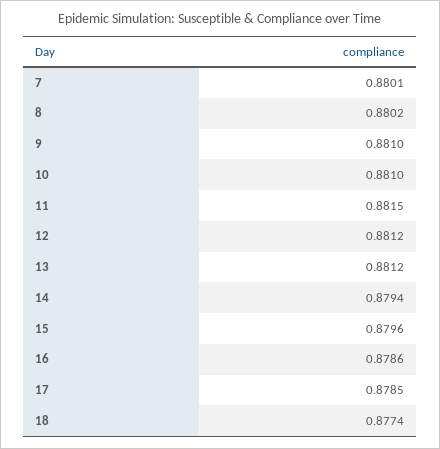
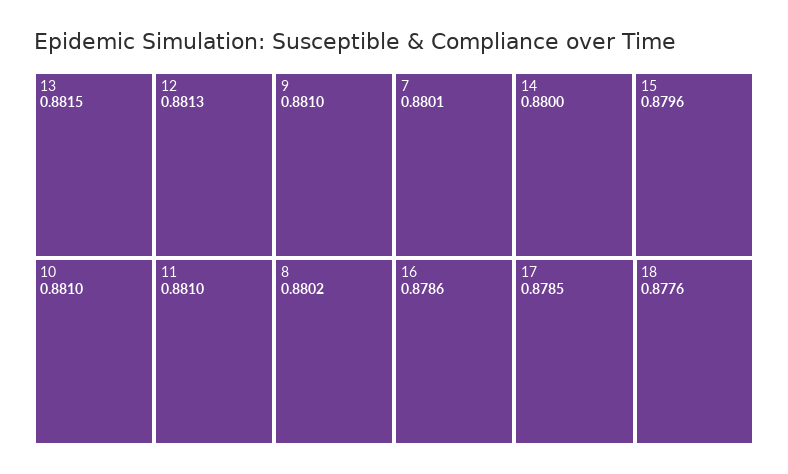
11: 0.8815 -> 0.881
12: 0.8812 -> 0.8813
13: 0.8812 -> 0.8815
14: 0.8794 -> 0.88
18: 0.8774 -> 0.8776

